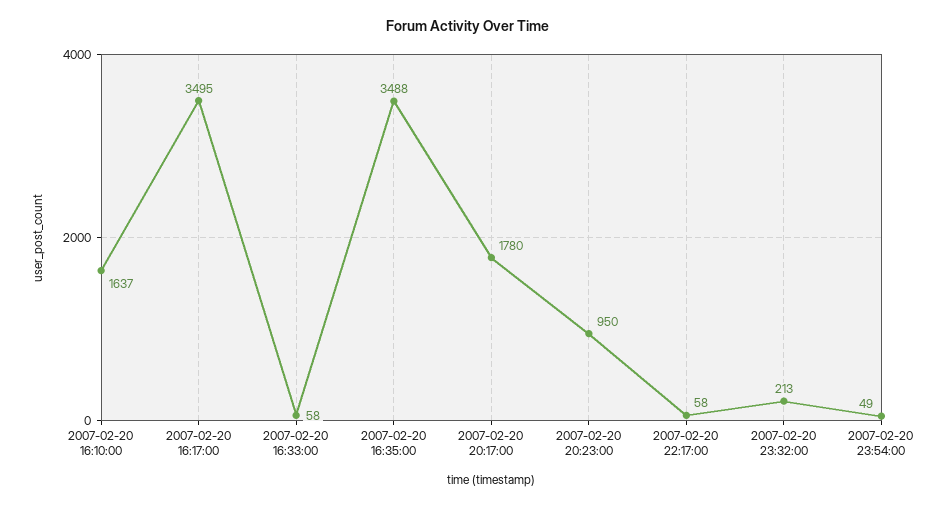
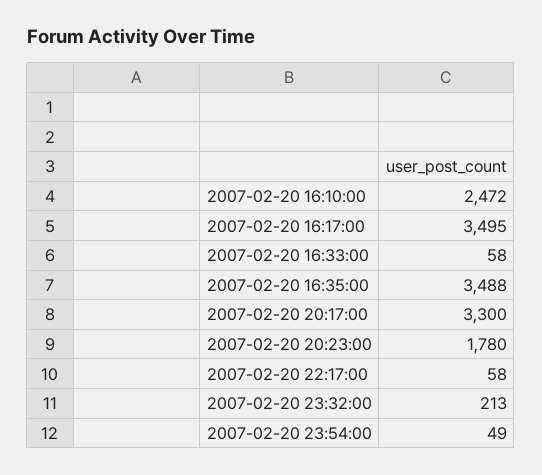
2007-02-20 16:10:00: 1637 -> 2472
2007-02-20 20:17:00: 1780 -> 3300
2007-02-20 20:23:00: 950 -> 1780

